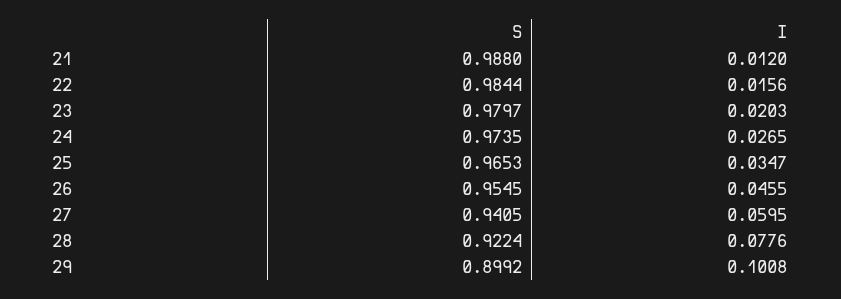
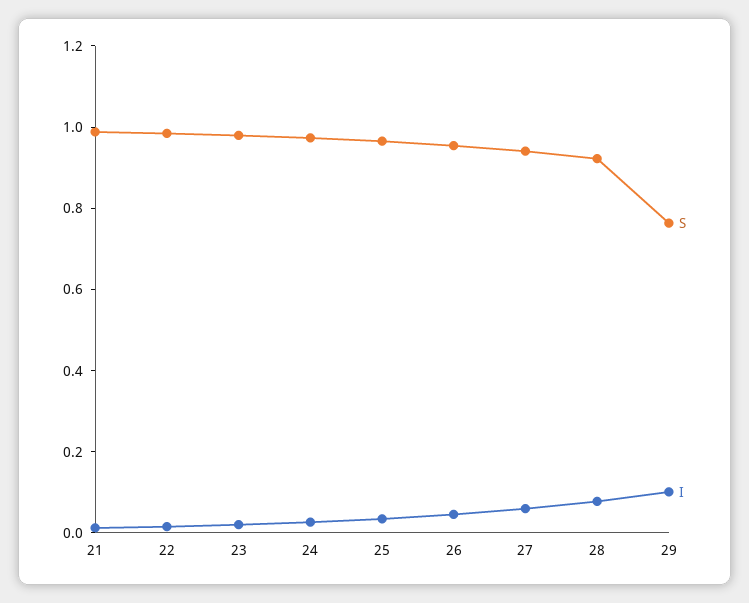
S, 29: 0.8992 -> 0.75

